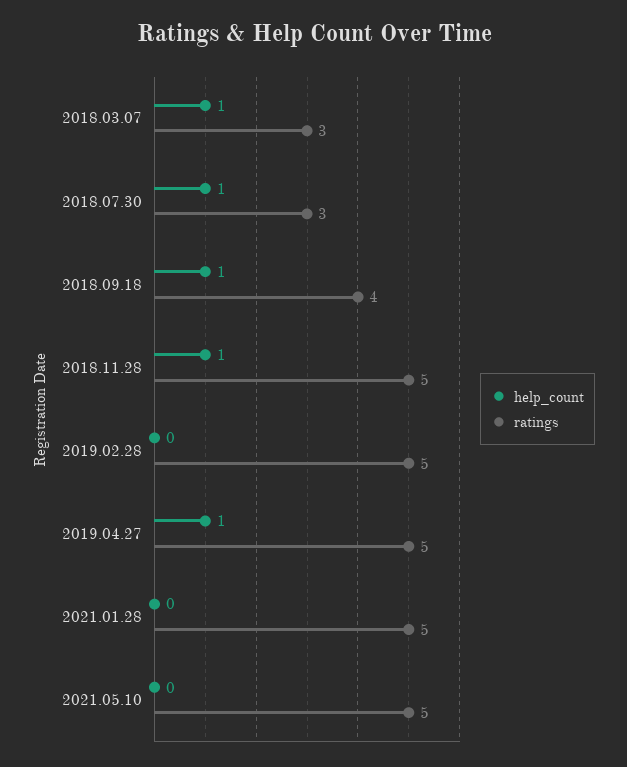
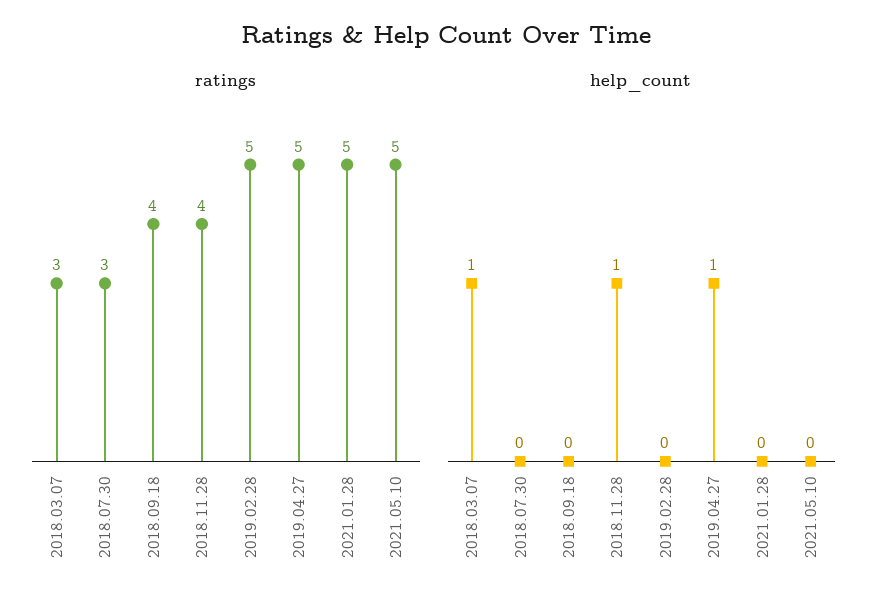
help_count, 2018.07.30: 1 -> 0
help_count, 2018.09.18: 1 -> 0
ratings, 2018.11.28: 5 -> 4

